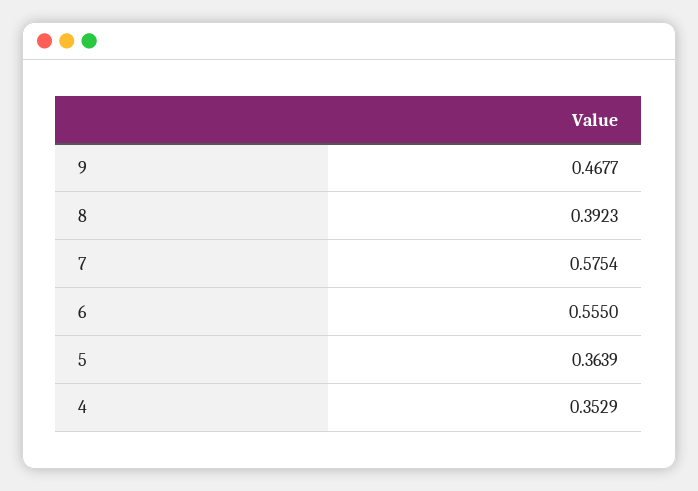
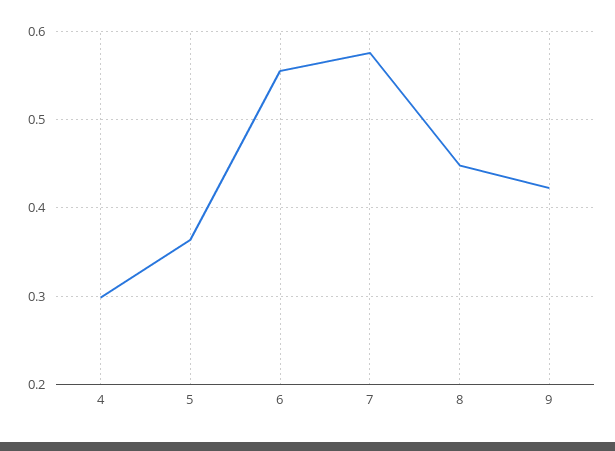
9: 0.4677 -> 0.42
8: 0.3923 -> 0.45
4: 0.3529 -> 0.3

